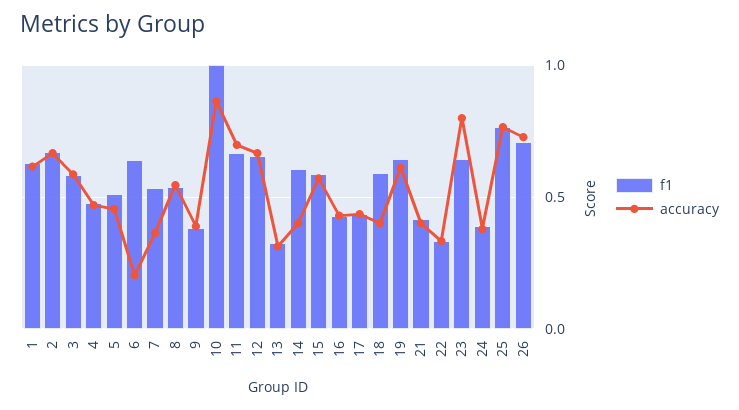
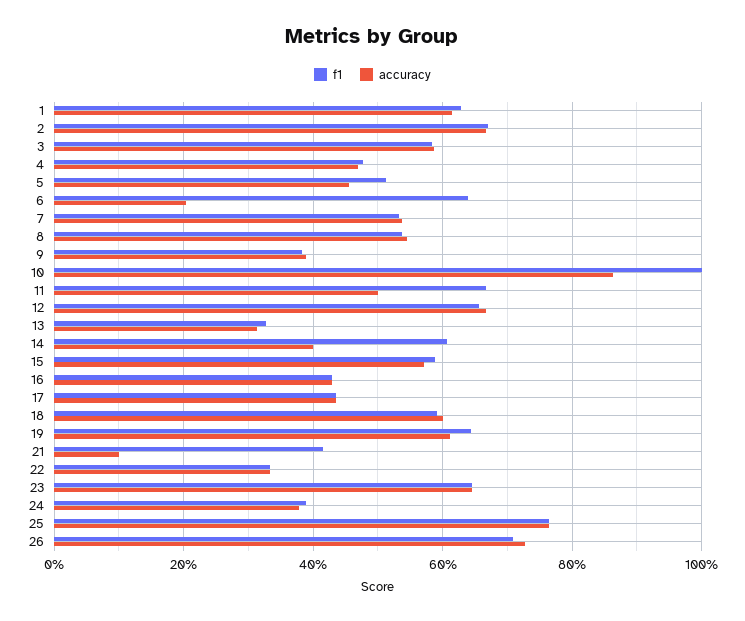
accuracy, 7: 0.35 -> 0.54
accuracy, 11: 0.7 -> 0.5
accuracy, 18: 0.4 -> 0.6
accuracy, 21: 0.4 -> 0.1
accuracy, 23: 0.8 -> 0.64

